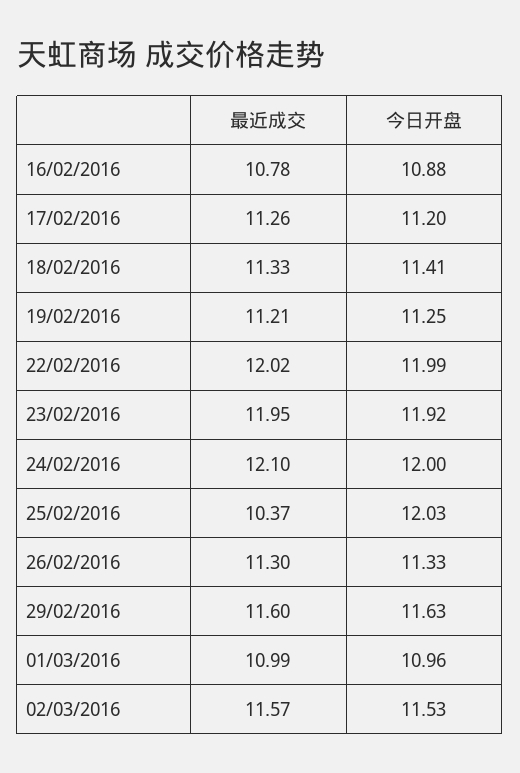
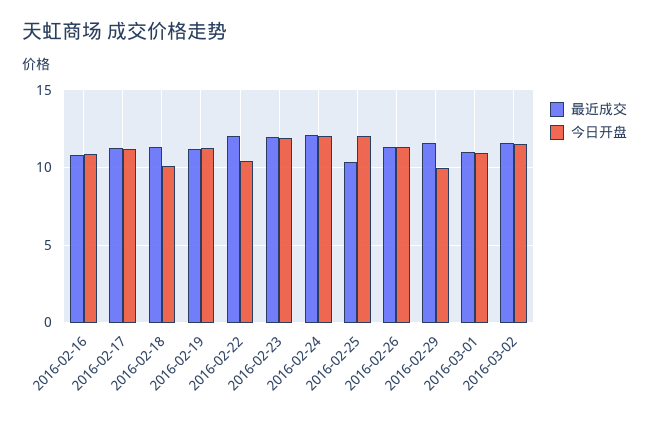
今日开盘, 18/02/2016: 11.41 -> 10
今日开盘, 22/02/2016: 11.99 -> 10.5
今日开盘, 29/02/2016: 11.63 -> 10

